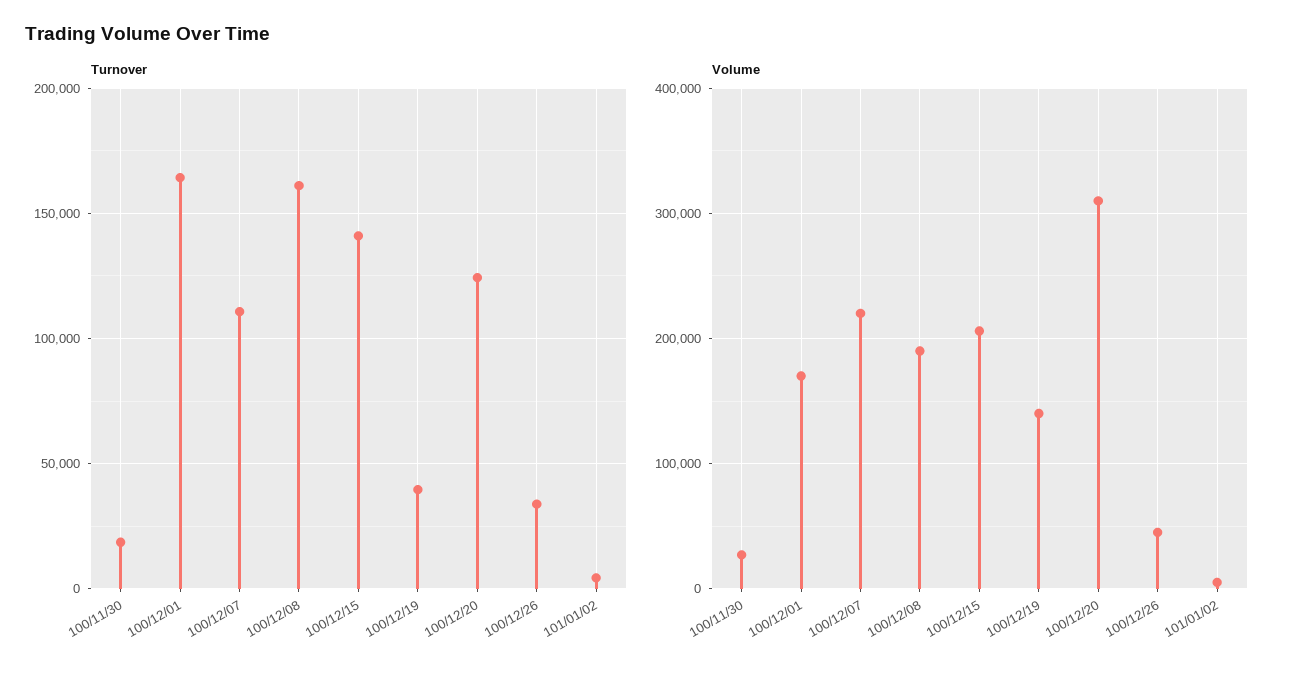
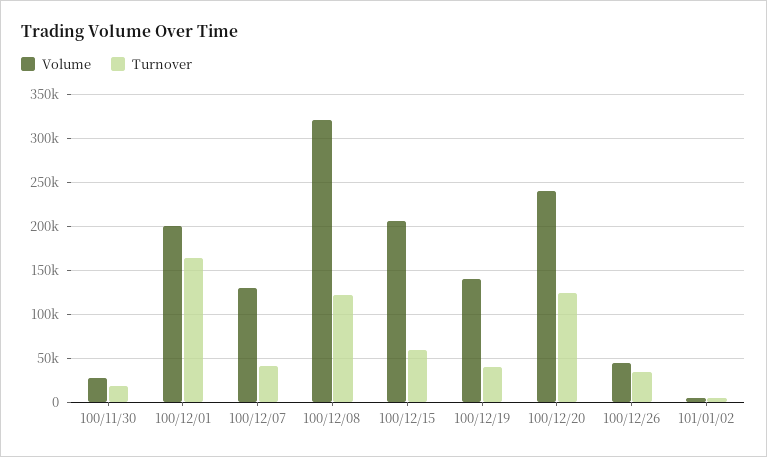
Turnover, 100/12/07: 110000 -> 40000
Turnover, 100/12/08: 160000 -> 120000
Turnover, 100/12/15: 140000 -> 60000
Volume, 100/12/01: 170000 -> 200000
Volume, 100/12/07: 220000 -> 130000
Volume, 100/12/08: 190000 -> 320000
Volume, 100/12/20: 310000 -> 240000

